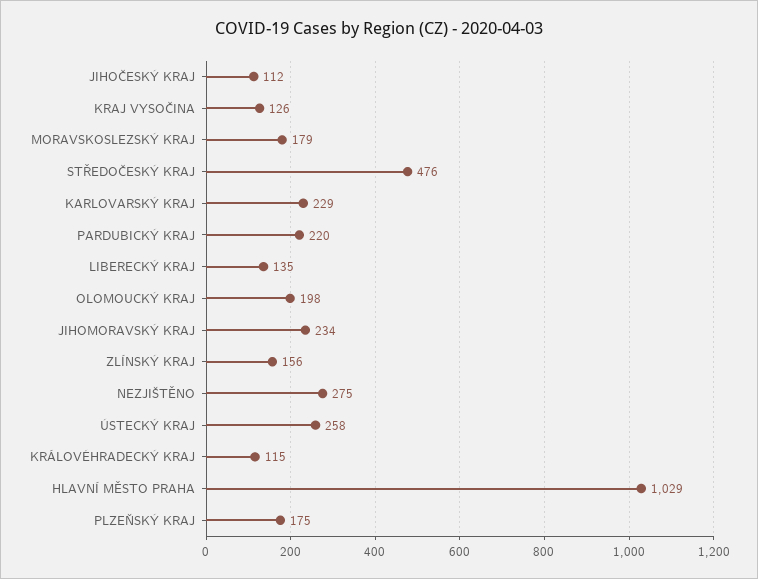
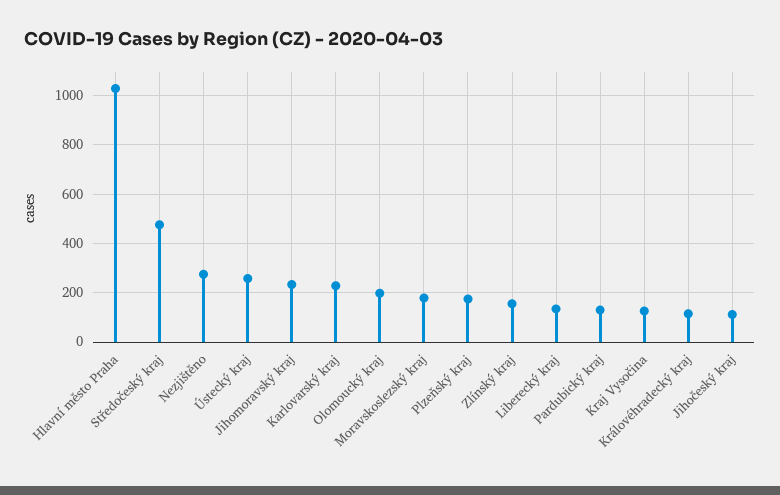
PARDUBICKÝ KRAJ: 220 -> 125

